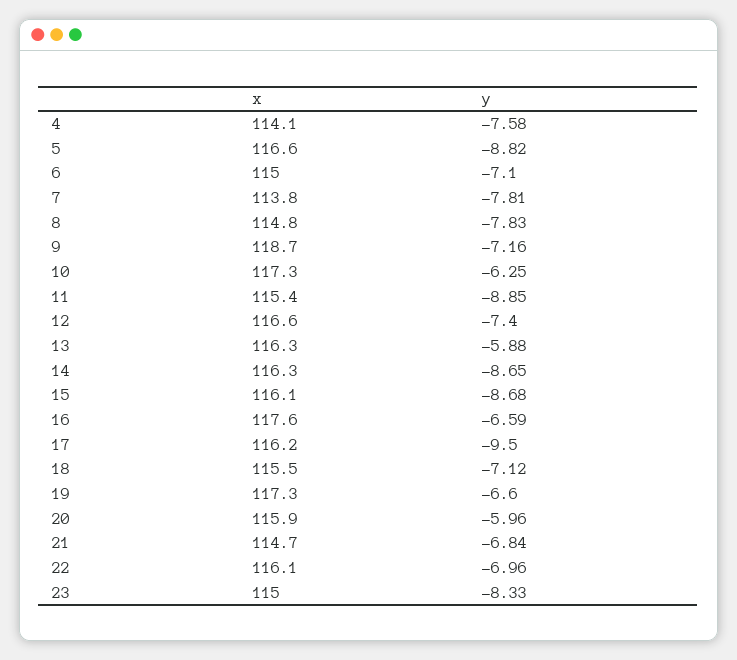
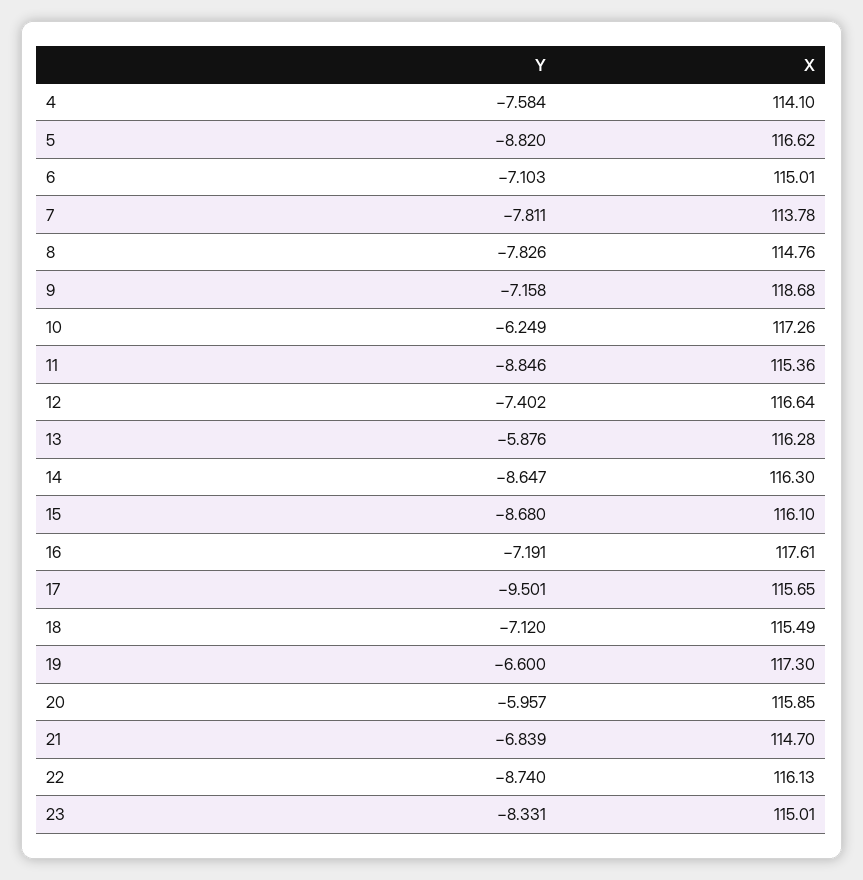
y, 16: -6.59 -> -7.191
x, 17: 116.2 -> 115.65
y, 22: -6.96 -> -8.74

